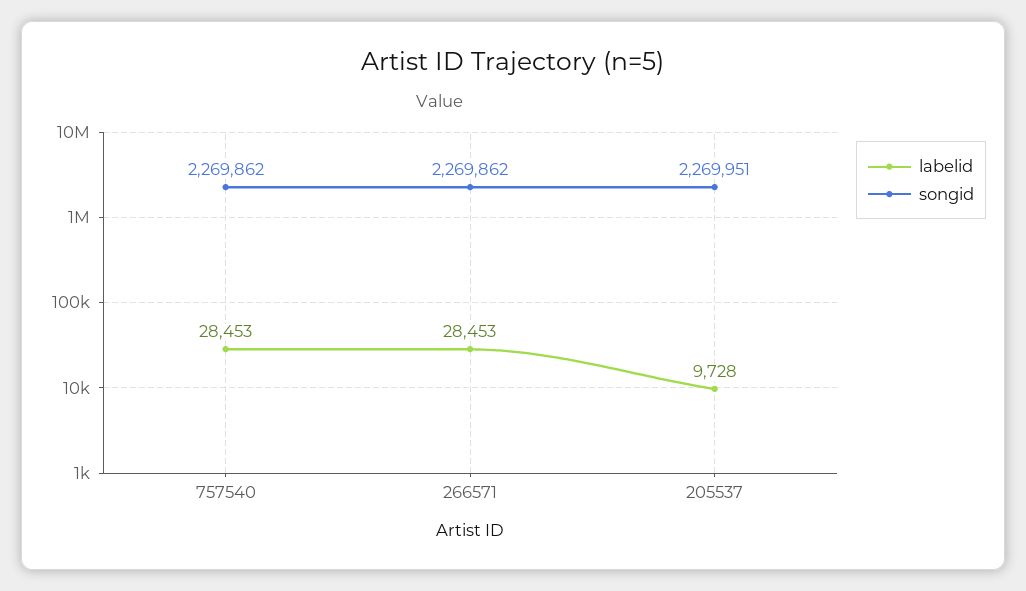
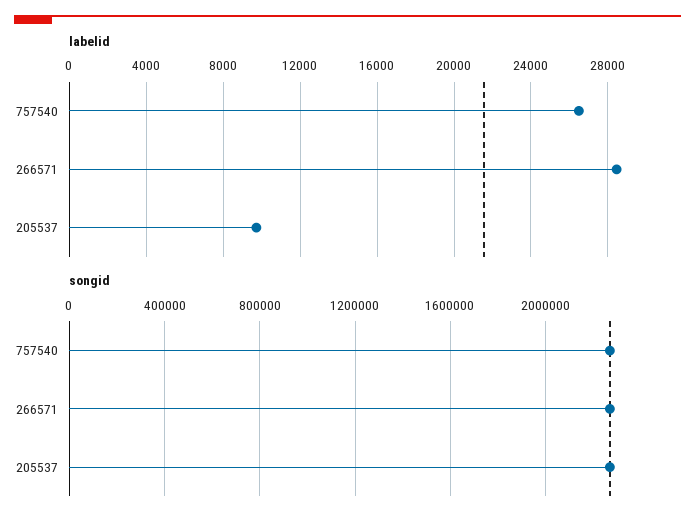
labelid, 757540: 28453 -> 26500

